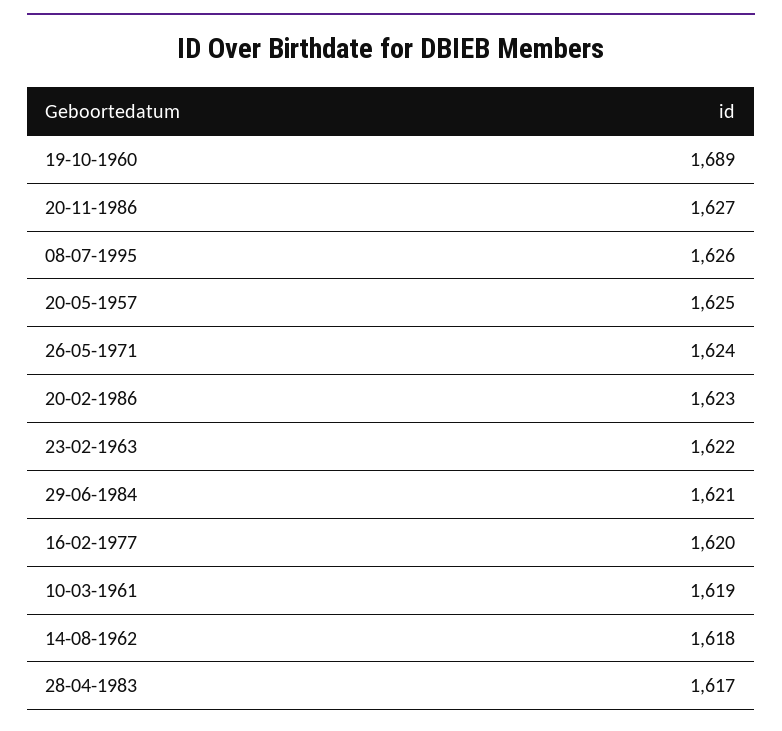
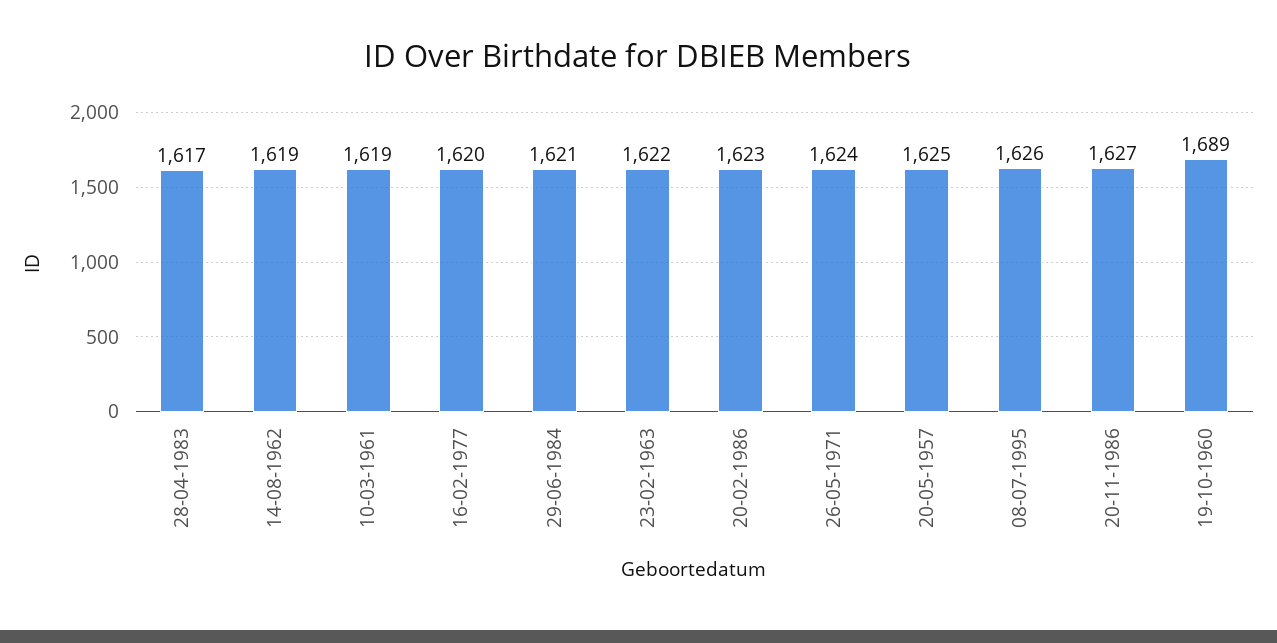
14-08-1962: 1618 -> 1619

